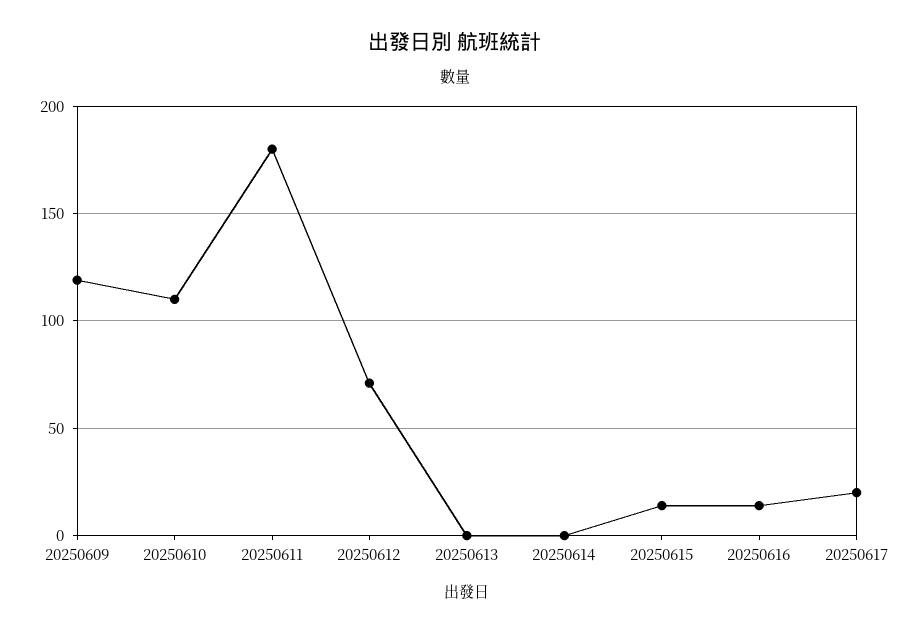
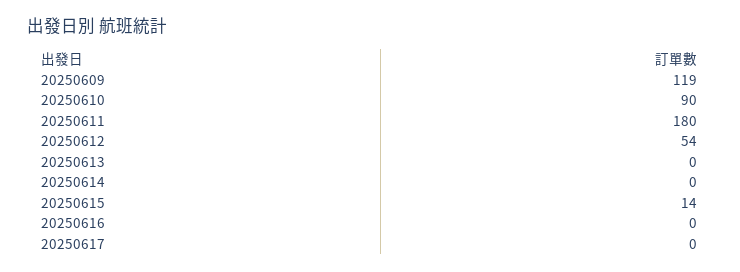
20250610: 110 -> 90
20250612: 70 -> 54
20250616: 15 -> 0
20250617: 20 -> 0

